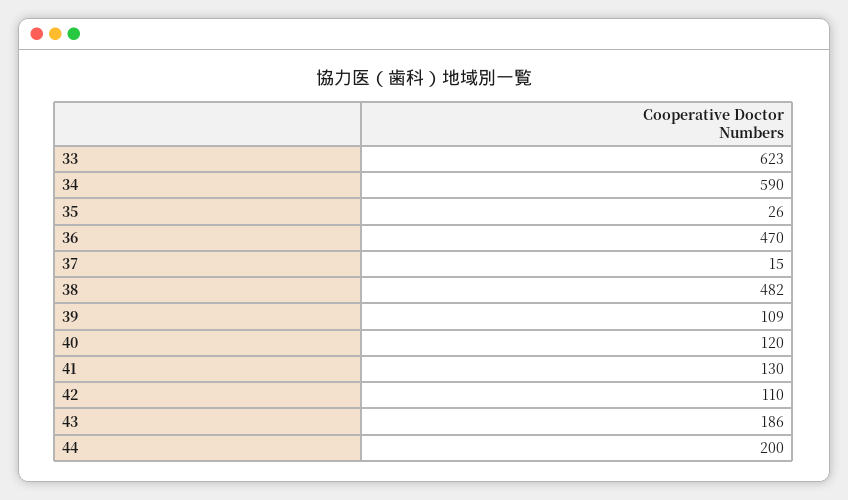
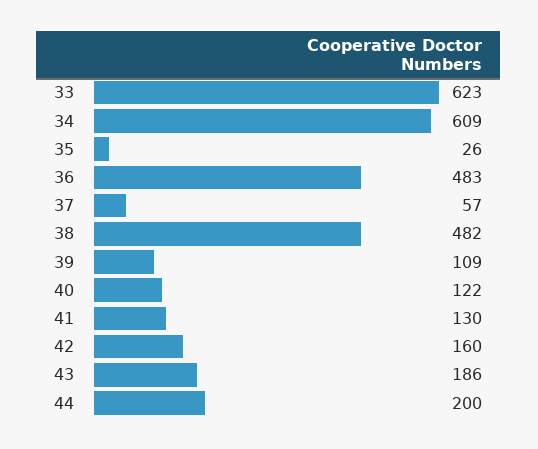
34: 590 -> 609
36: 470 -> 483
37: 15 -> 57
40: 120 -> 122
42: 110 -> 160

